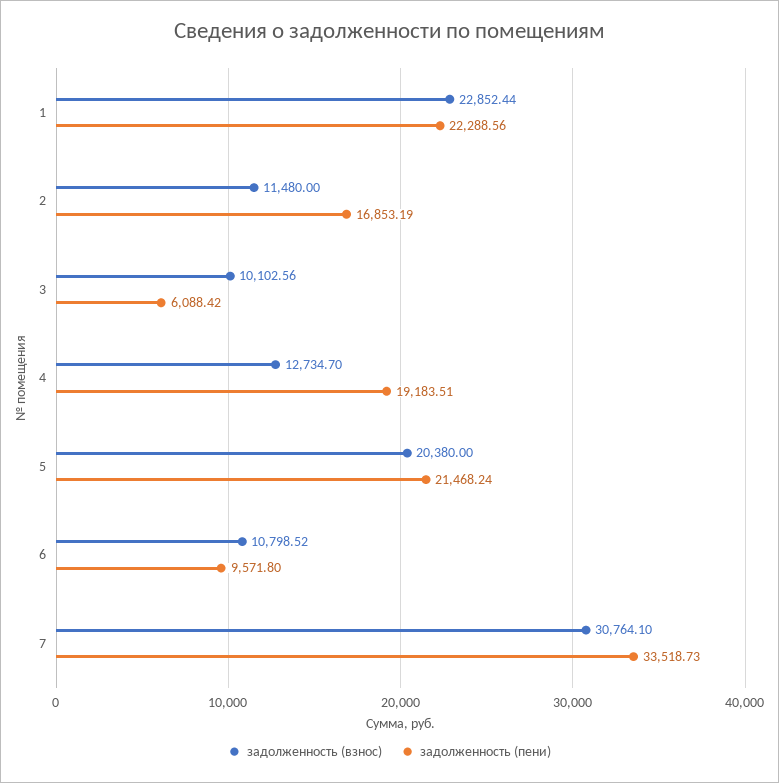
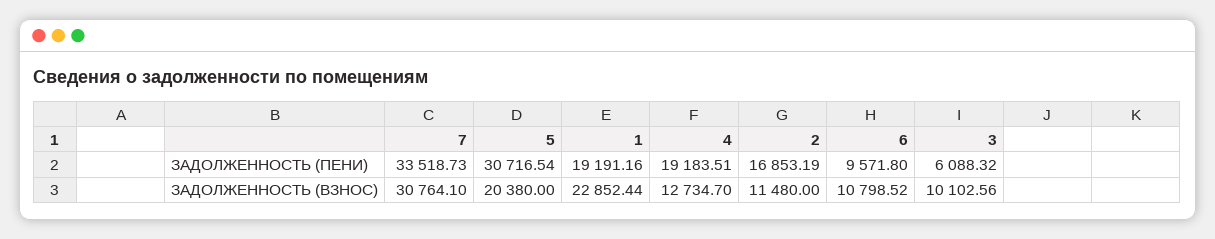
задолженность (пени), 1: 22288.56 -> 19191.16
задолженность (пени), 3: 6088.42 -> 6088.32
задолженность (пени), 5: 21468.24 -> 30716.54

